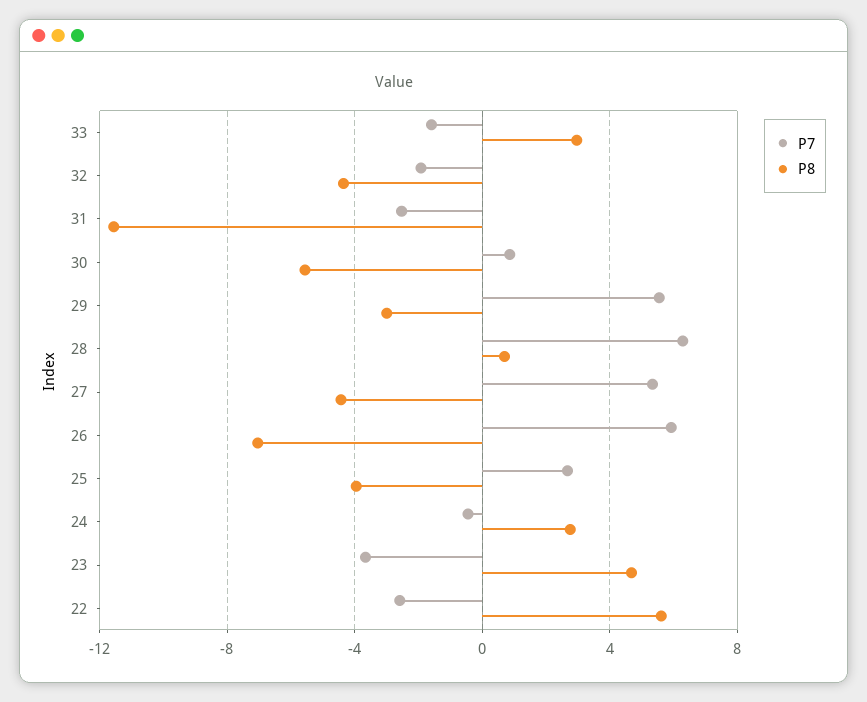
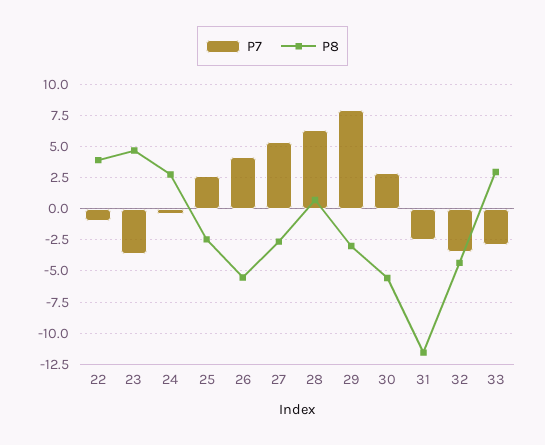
P7, 33: -1.5 -> -3
P7, 32: -2 -> -3.5
P7, 30: 1 -> 3
P7, 29: 5.5 -> 8
P8, 27: -4.5 -> -2.5
P7, 26: 6 -> 4
P8, 26: -7 -> -5.5
P8, 25: -4 -> -2.5
P7, 22: -2.5 -> -1
P8, 22: 5.5 -> 4

